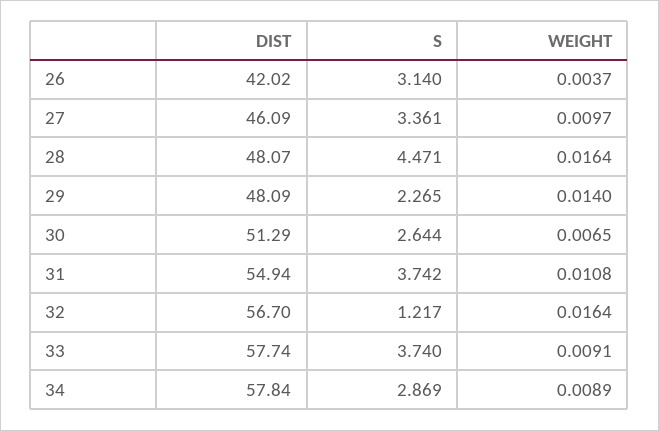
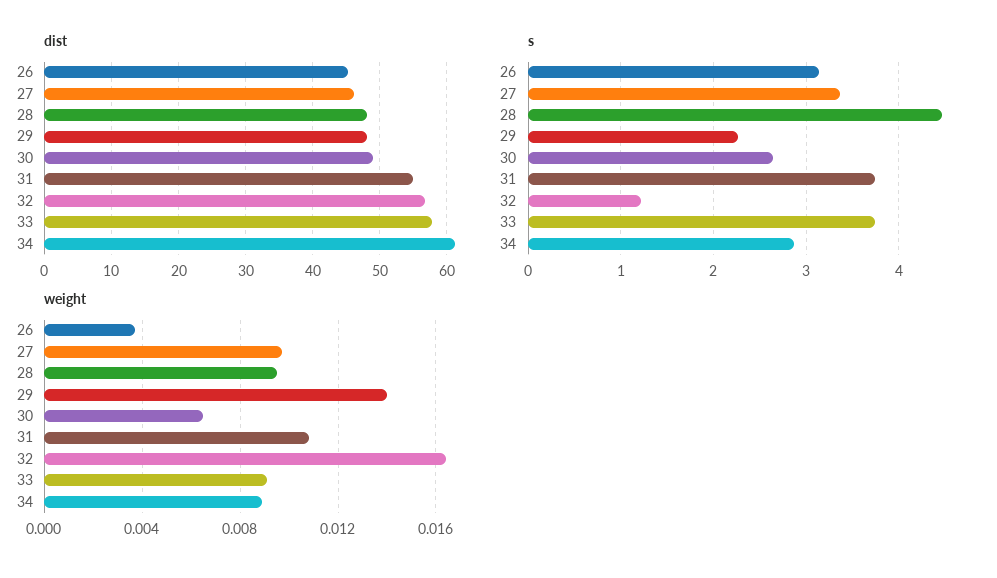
DIST, 26: 42.02 -> 45
WEIGHT, 28: 0.0164 -> 0.0095
DIST, 30: 51.29 -> 49
DIST, 34: 57.84 -> 61

